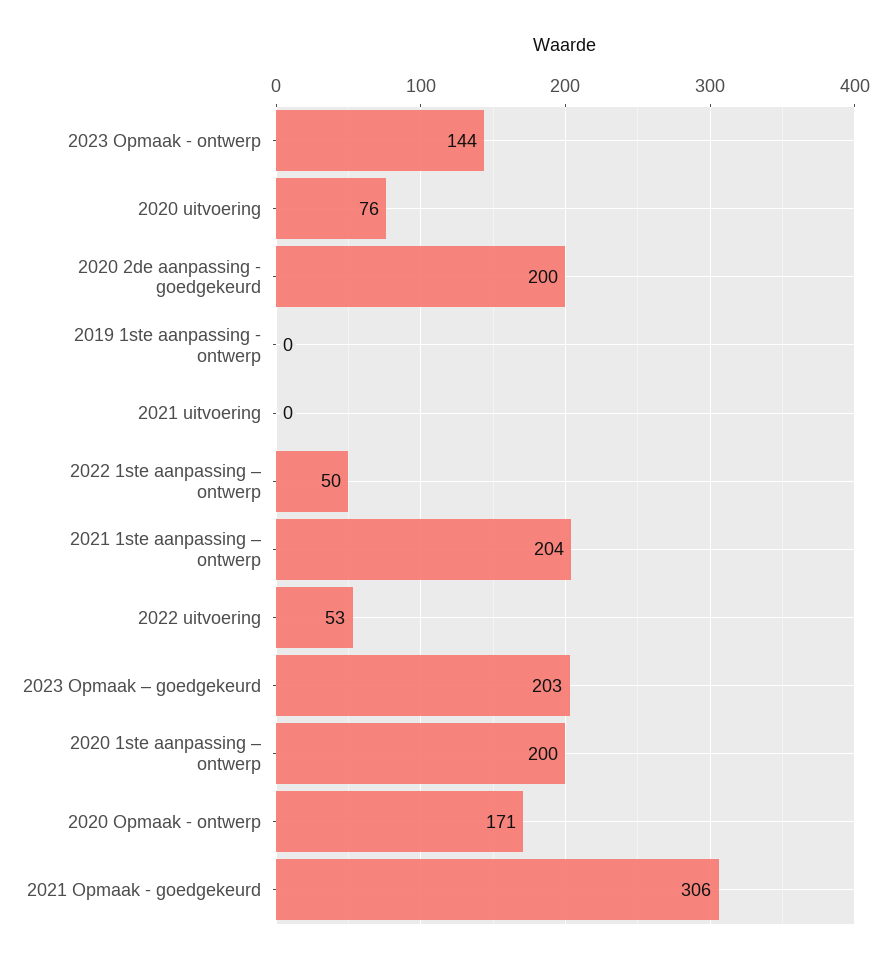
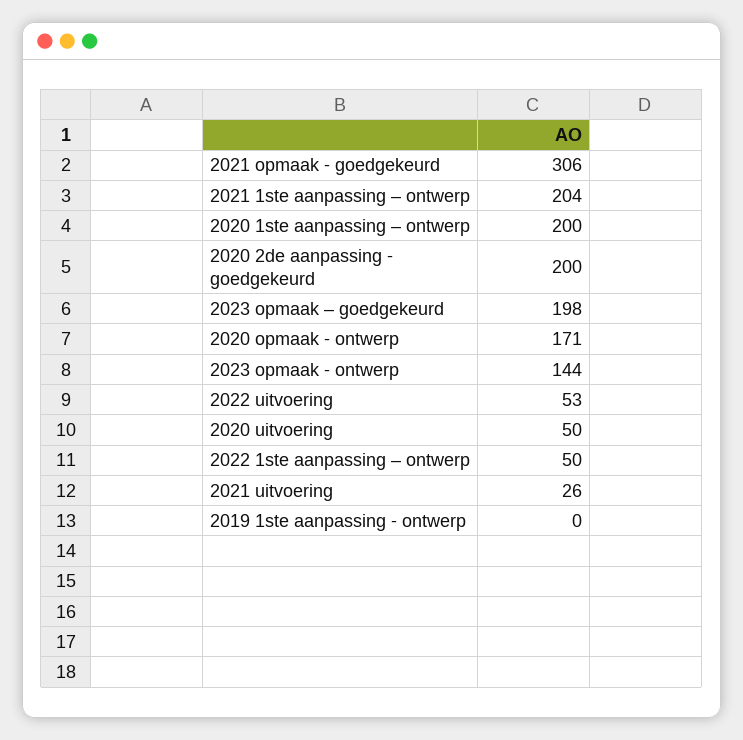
2020 uitvoering: 76 -> 50
2021 uitvoering: 0 -> 26
2023 Opmaak – goedgekeurd: 203 -> 198

